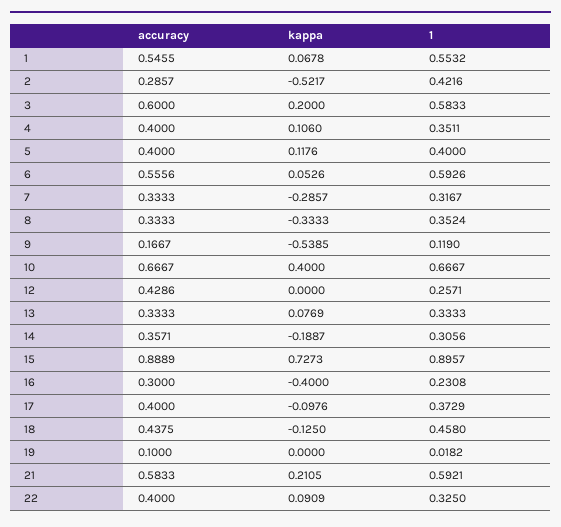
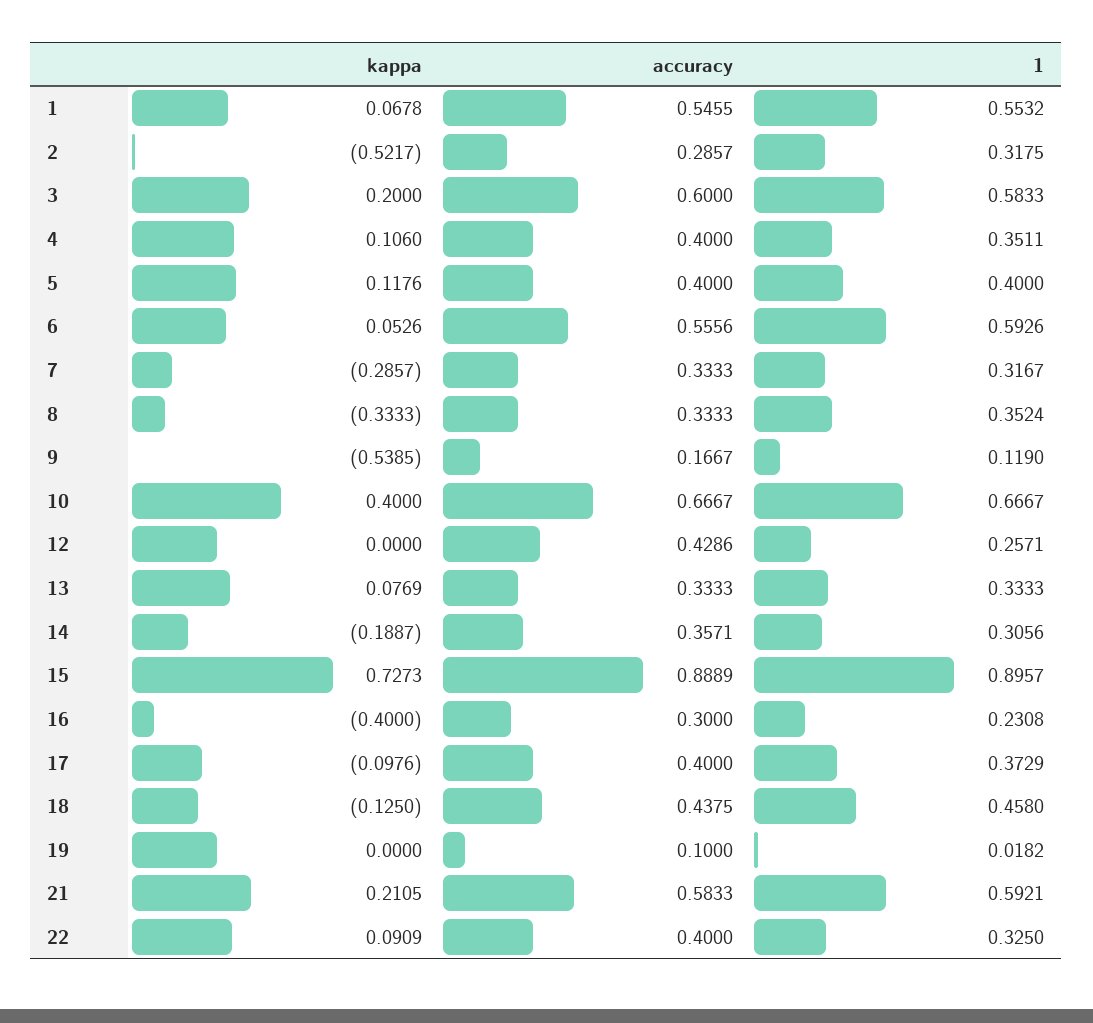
1, 2: 0.4216 -> 0.3175

